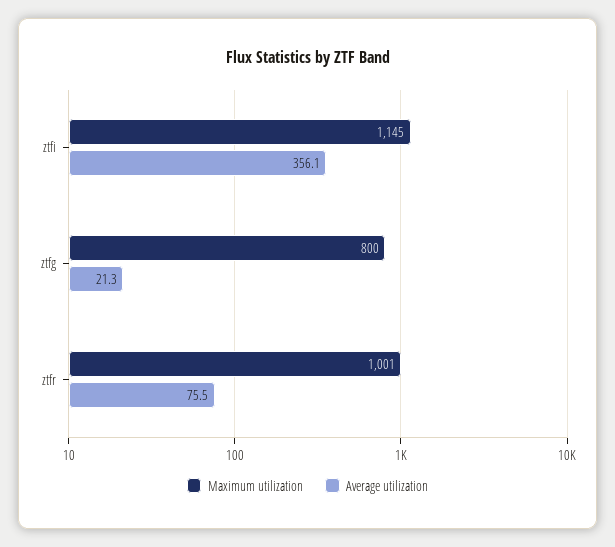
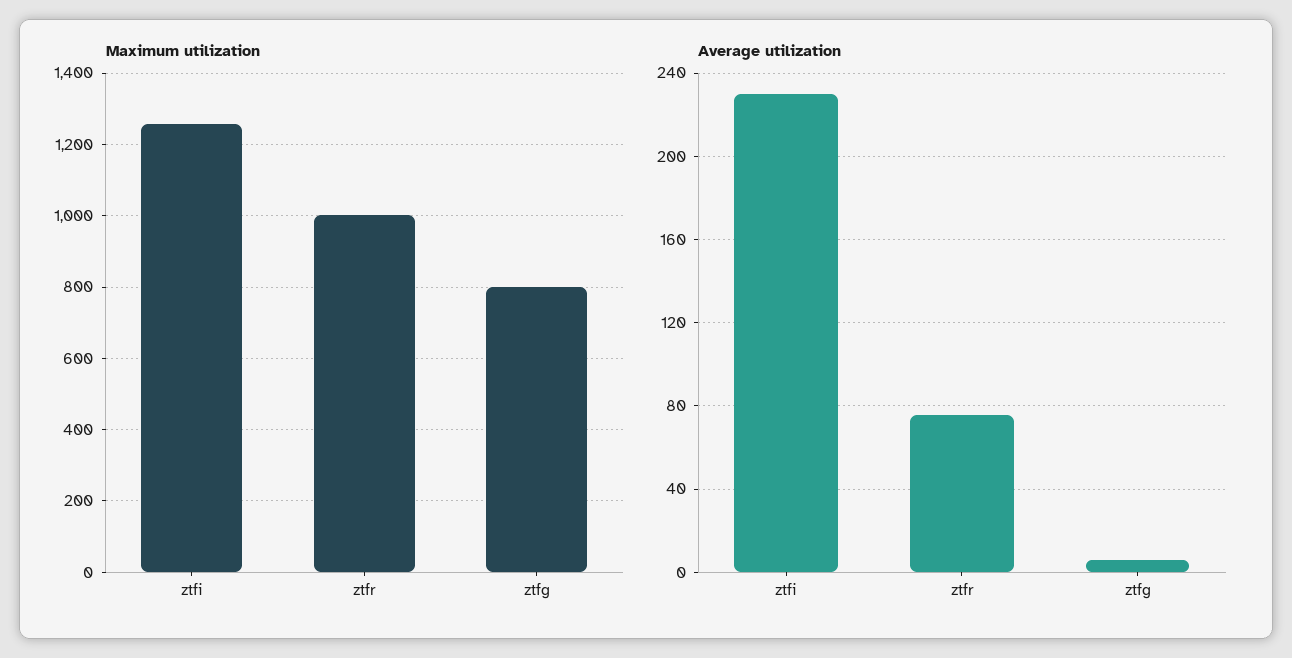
Maximum utilization, ztfi: 1145 -> 1260
Average utilization, ztfi: 356.1 -> 230
Average utilization, ztfg: 21.3 -> 5

